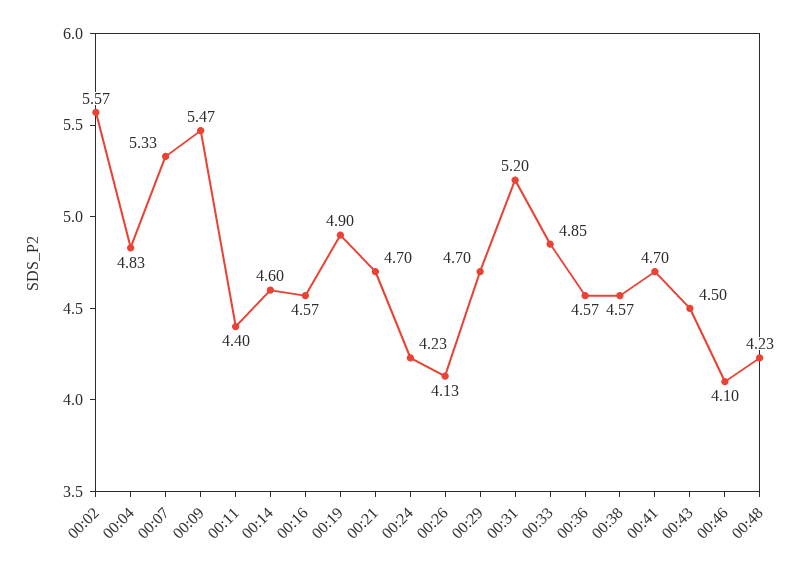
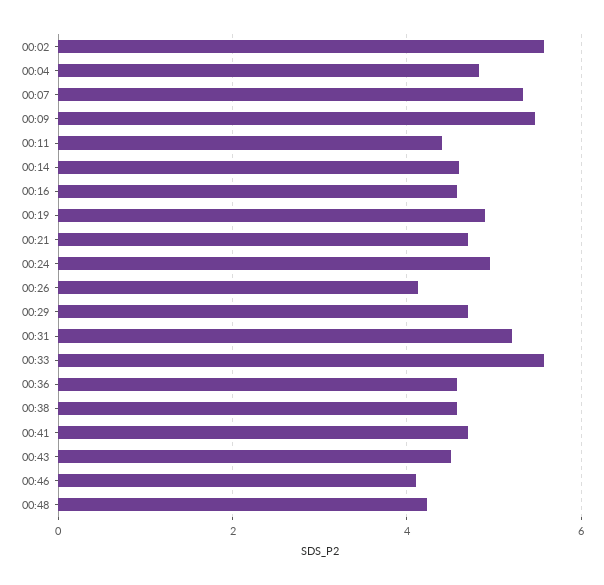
00:24: 4.23 -> 5
00:33: 4.85 -> 5.6

